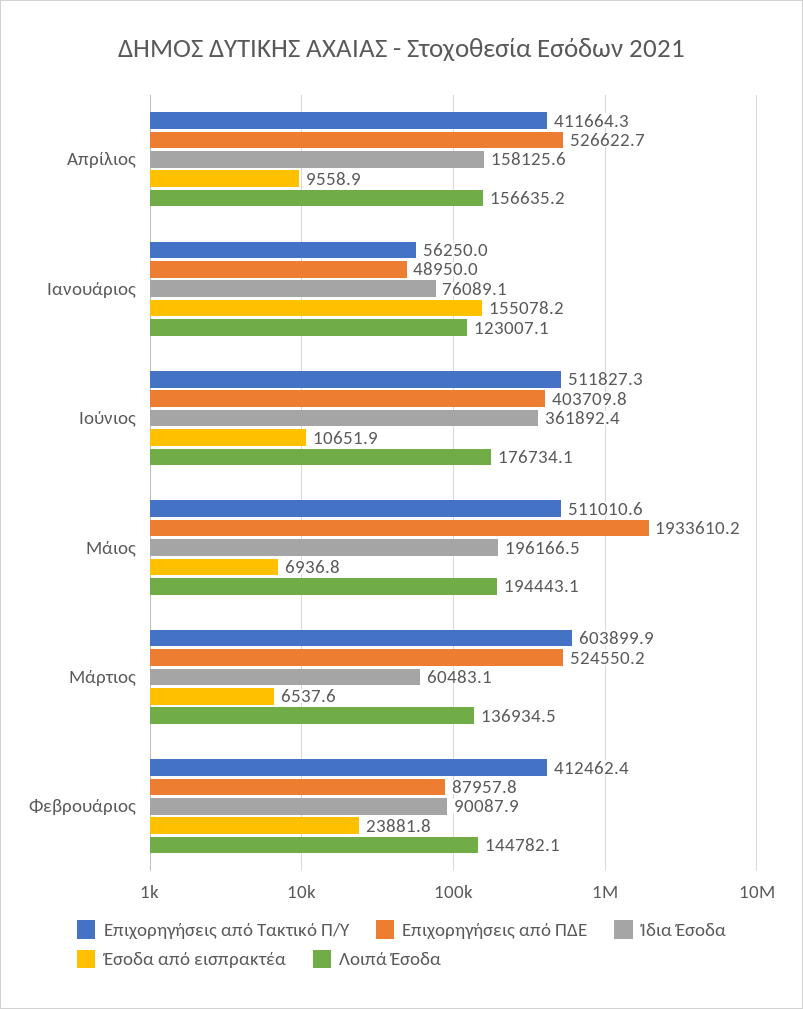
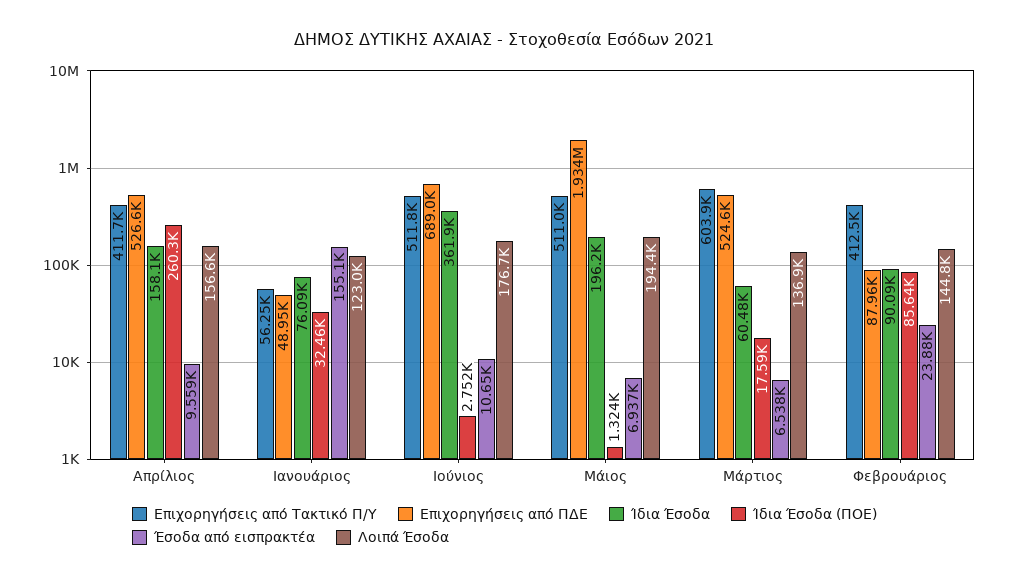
Επιχορηγήσεις από ΠΔΕ, Ιούνιος: 403709.8 -> 689000
Ίδια Έσοδα (ΠΟΕ), Απρίλιος: none -> 260300
Ίδια Έσοδα (ΠΟΕ), Ιανουάριος: none -> 32460
Ίδια Έσοδα (ΠΟΕ), Ιούνιος: none -> 2752
Ίδια Έσοδα (ΠΟΕ), Μάιος: none -> 1324
Ίδια Έσοδα (ΠΟΕ), Μάρτιος: none -> 17590
Ίδια Έσοδα (ΠΟΕ), Φεβρουάριος: none -> 85640

